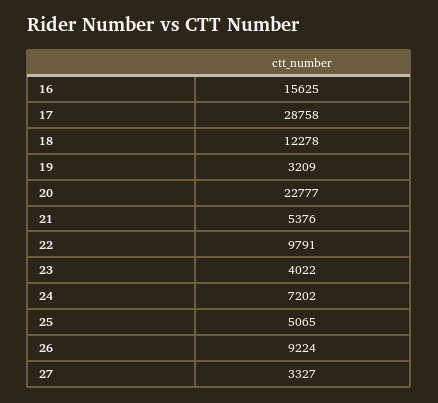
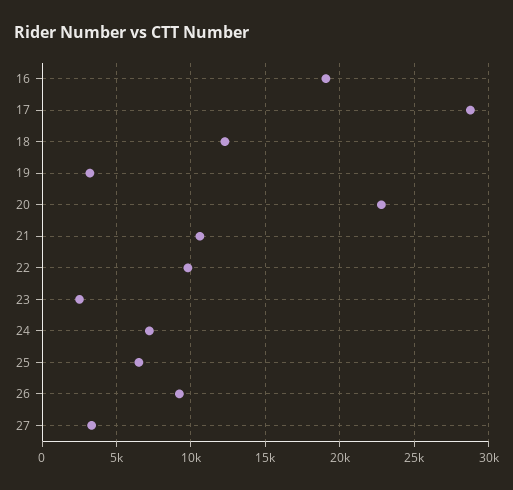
16: 15625 -> 19000
21: 5376 -> 10500
23: 4022 -> 2500
25: 5065 -> 6500

